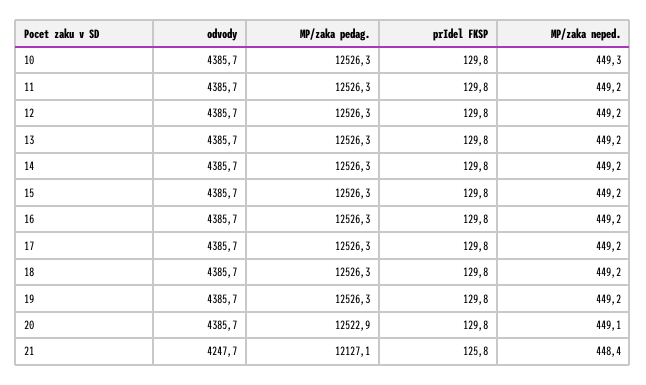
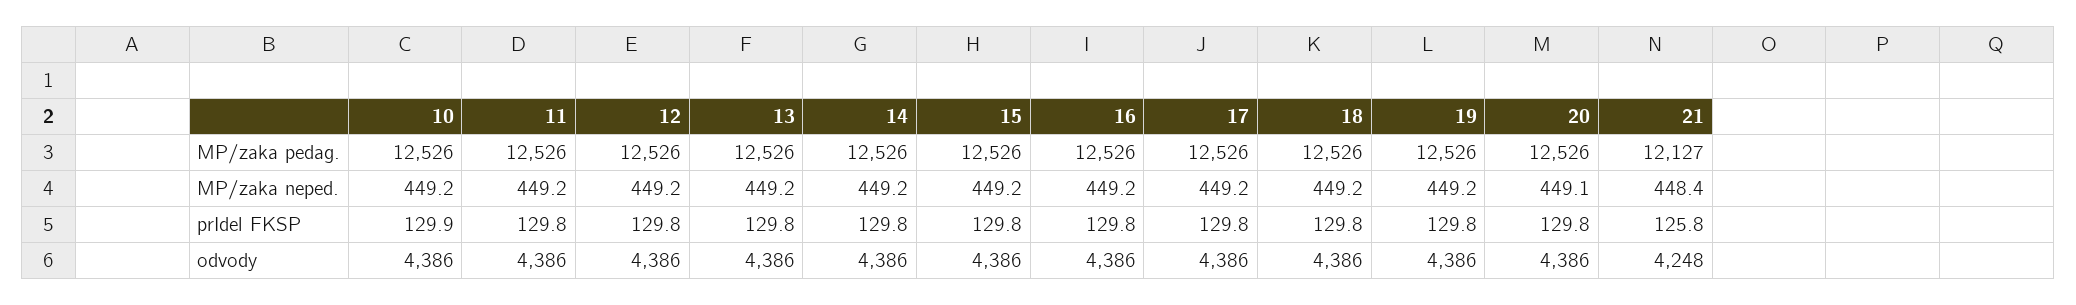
prIdel FKSP, 10: 129.8 -> 129.9
MP/zaka neped., 10: 449.3 -> 449.2
MP/zaka pedag., 20: 12522.9 -> 12526

